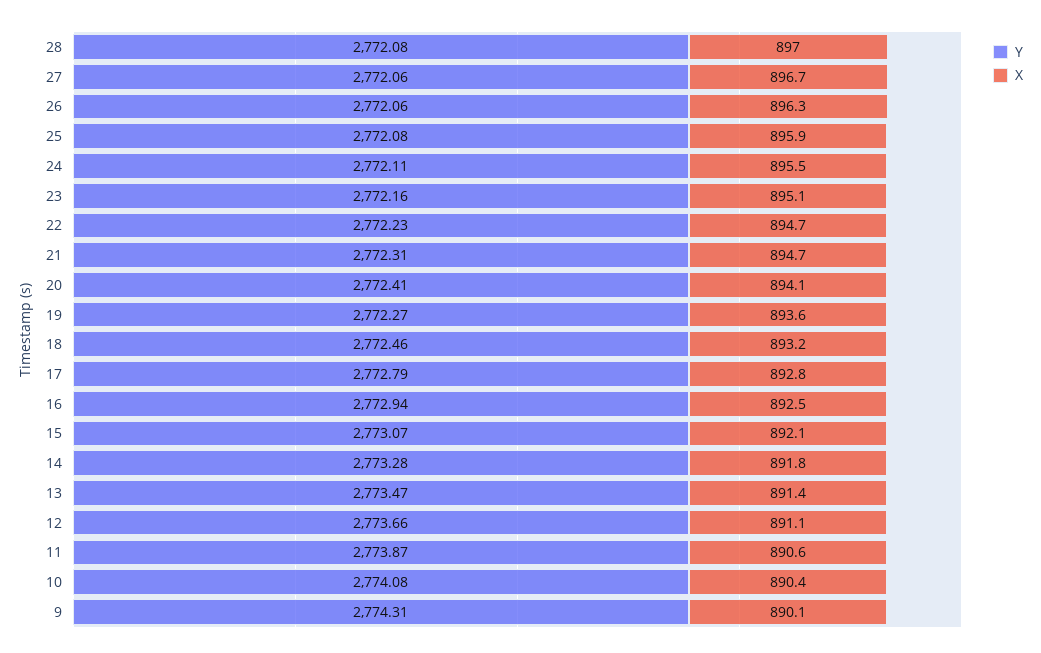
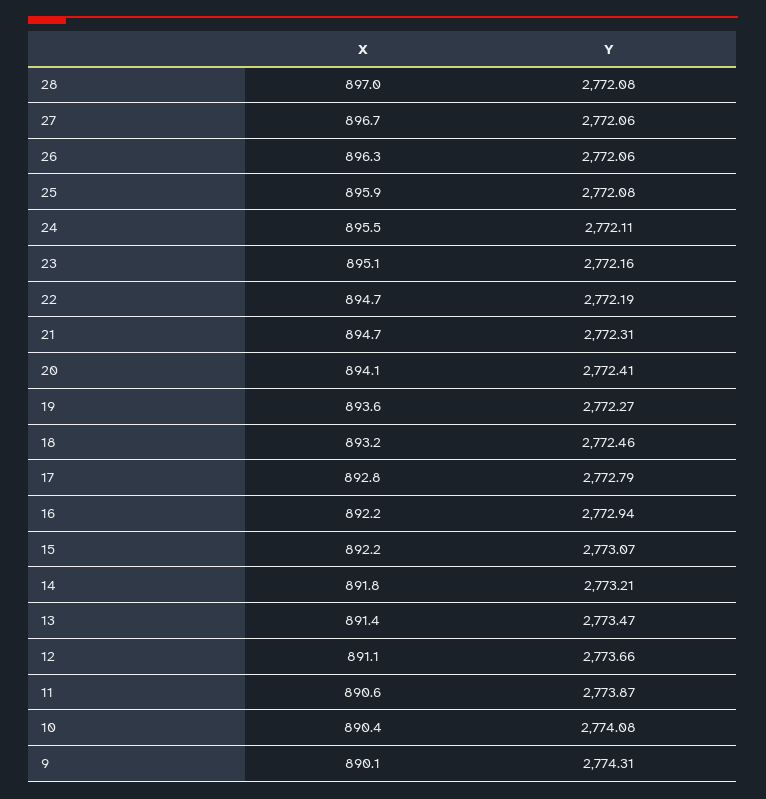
Y, 22: 2772.23 -> 2772.19
X, 16: 892.5 -> 892.2
X, 15: 892.1 -> 892.2
Y, 14: 2773.28 -> 2773.21

